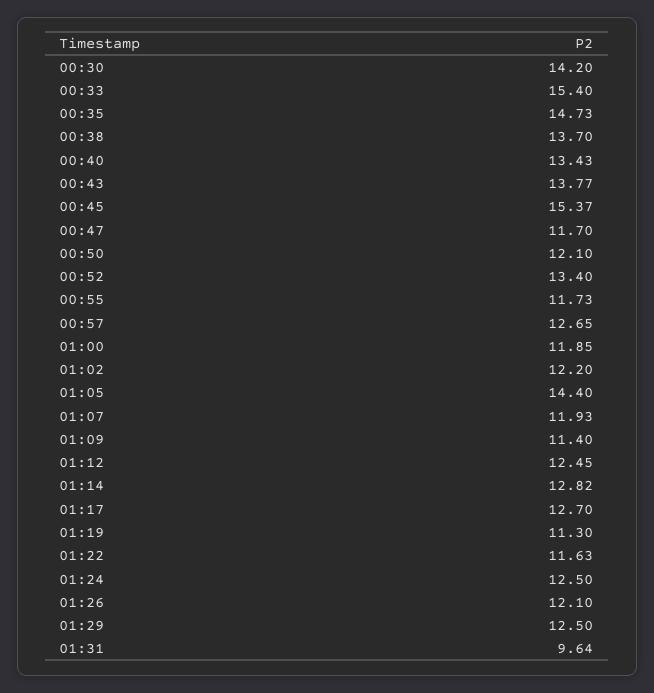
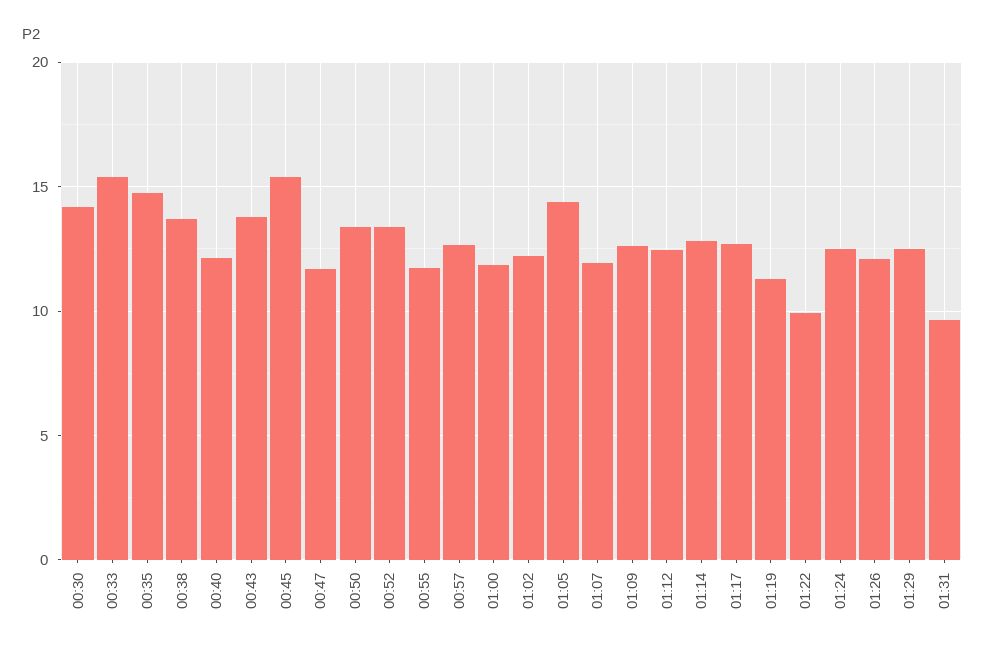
00:40: 13.43 -> 12
00:50: 12.1 -> 13.5
01:09: 11.4 -> 12.5
01:22: 11.63 -> 10

